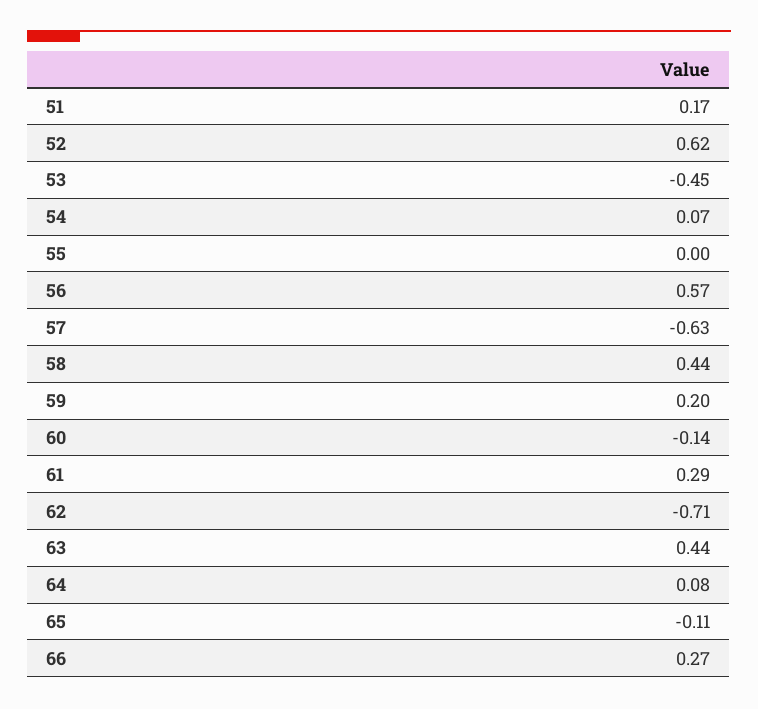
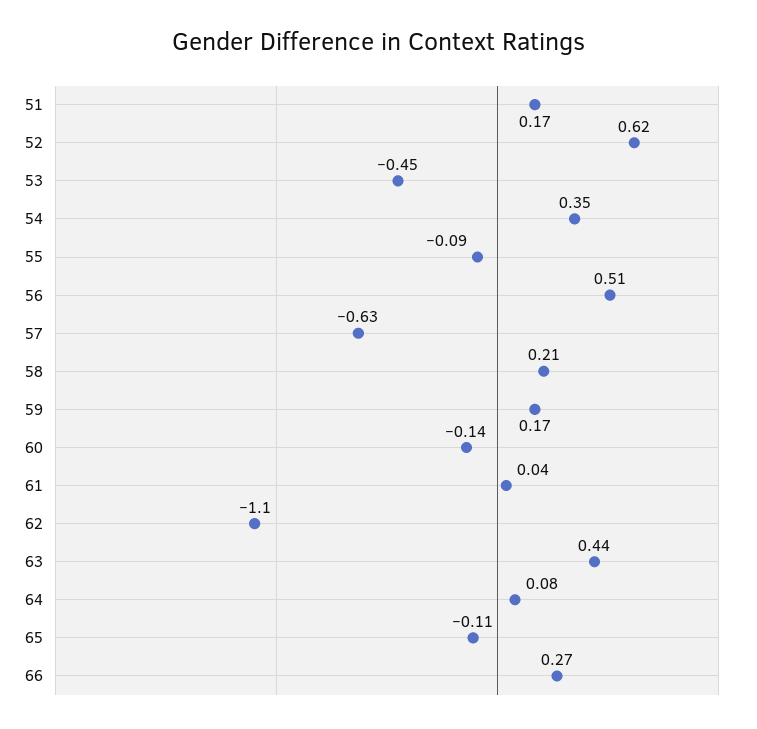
54: 0.07 -> 0.35
55: 0 -> -0.09
56: 0.57 -> 0.51
58: 0.44 -> 0.21
59: 0.2 -> 0.17
61: 0.29 -> 0.04
62: -0.71 -> -1.1

